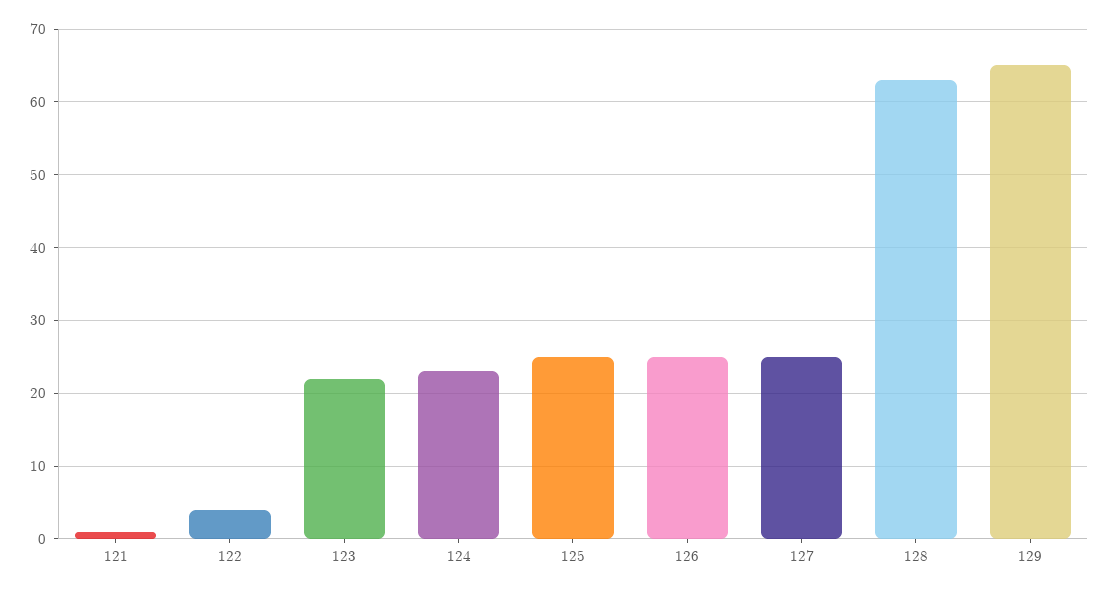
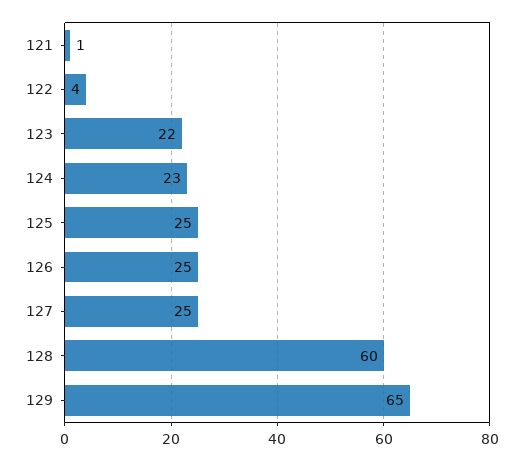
128: 63 -> 60

